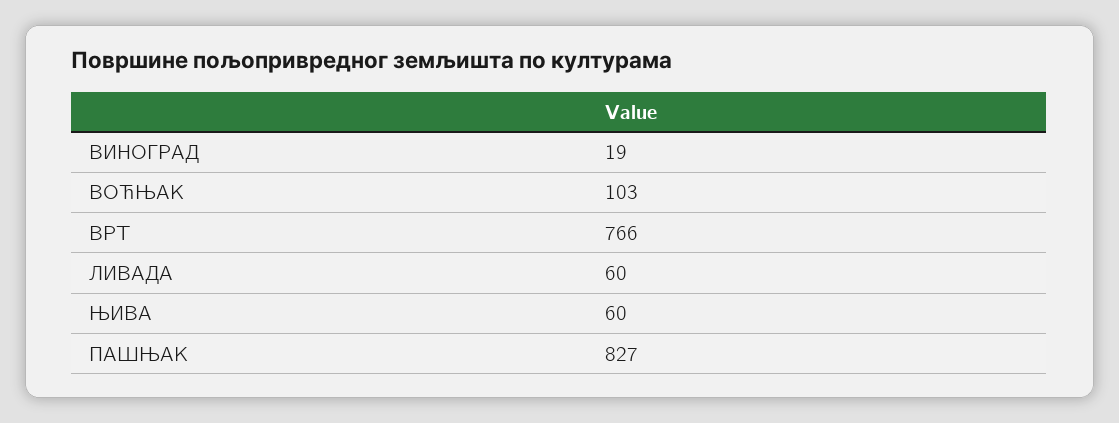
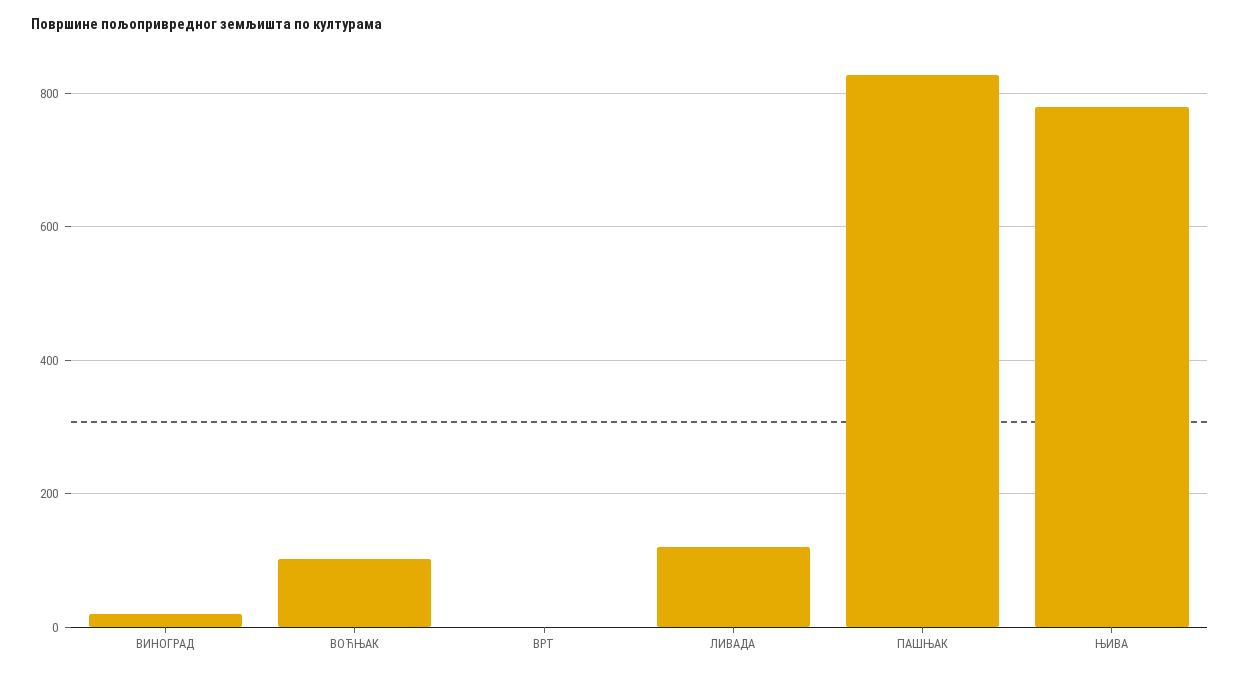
ВРТ: 766 -> 0
ЛИВАДА: 60 -> 120
ЊИВА: 60 -> 780

